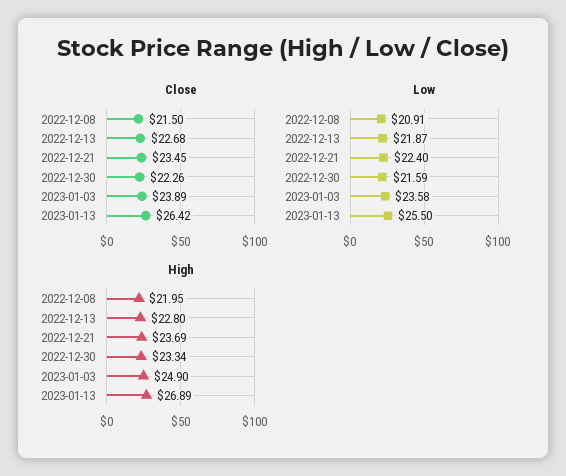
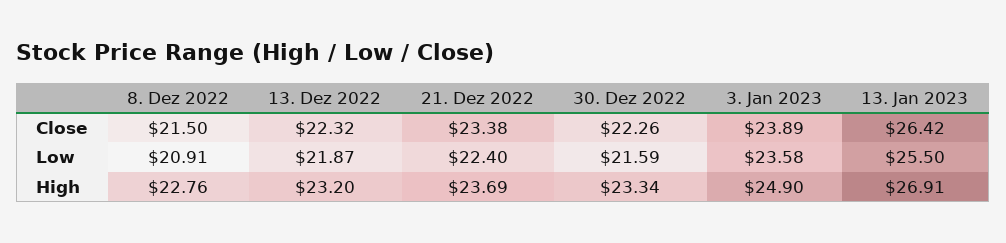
Close, 2022-12-13: 22.68 -> 22.32
Close, 2022-12-21: 23.45 -> 23.38
High, 2022-12-08: 21.95 -> 22.76
High, 2022-12-13: 22.8 -> 23.2
High, 2023-01-13: 26.89 -> 26.91

